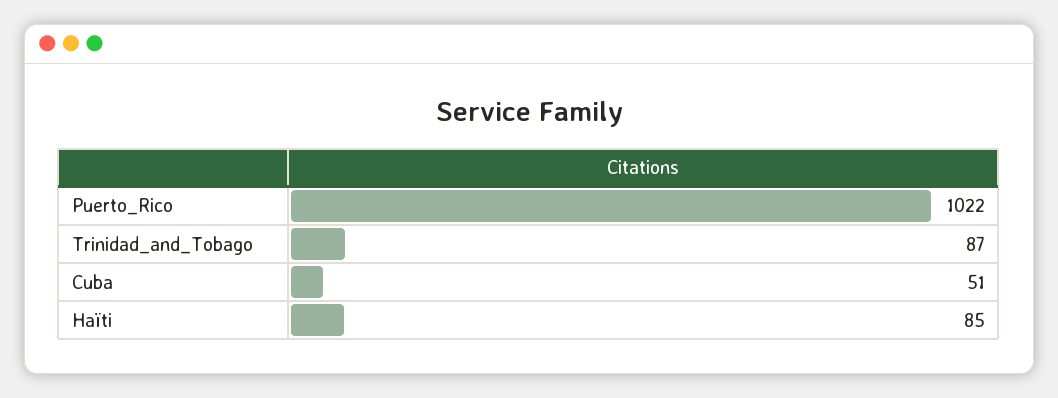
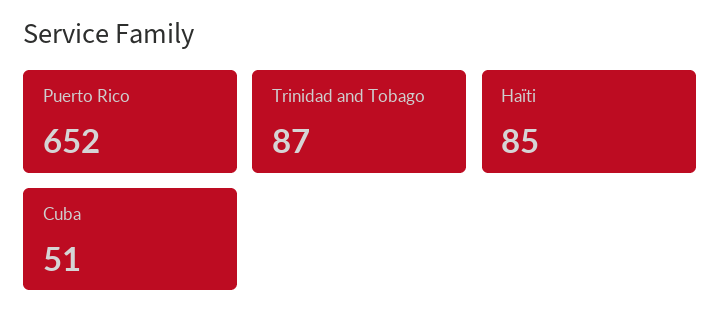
Puerto_Rico: 1022 -> 652

